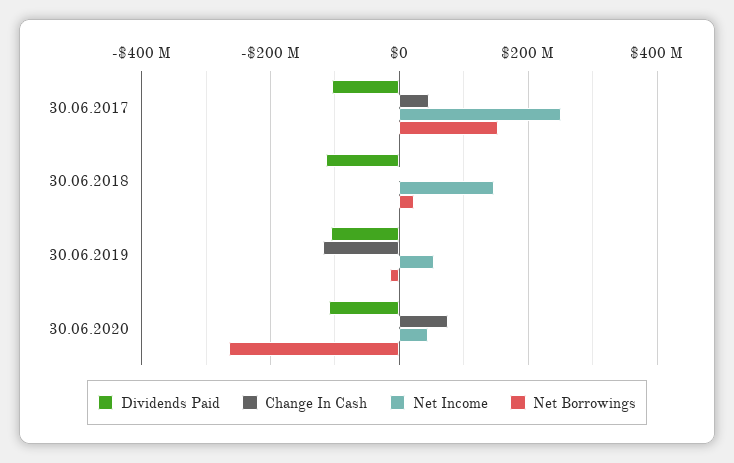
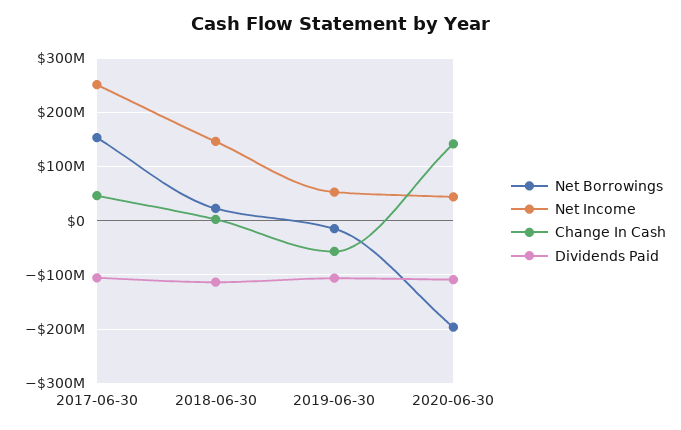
Change In Cash, 30.06.2019: -120000000 -> -60000000
Change In Cash, 30.06.2020: 80000000 -> 140000000
Net Borrowings, 30.06.2020: -260000000 -> -200000000

